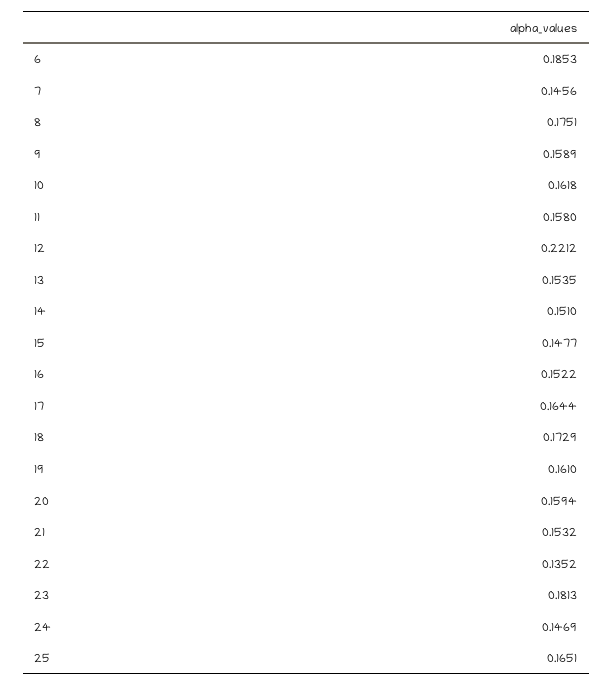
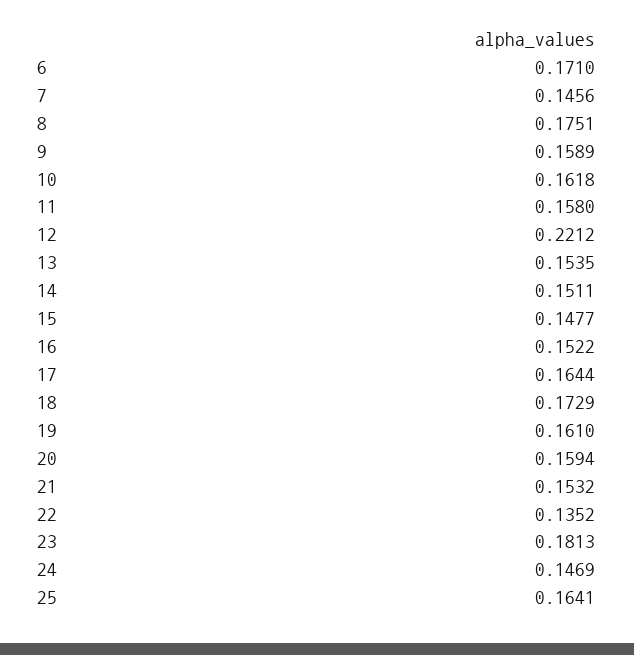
6: 0.1853 -> 0.171
14: 0.151 -> 0.1511
25: 0.1651 -> 0.1641

